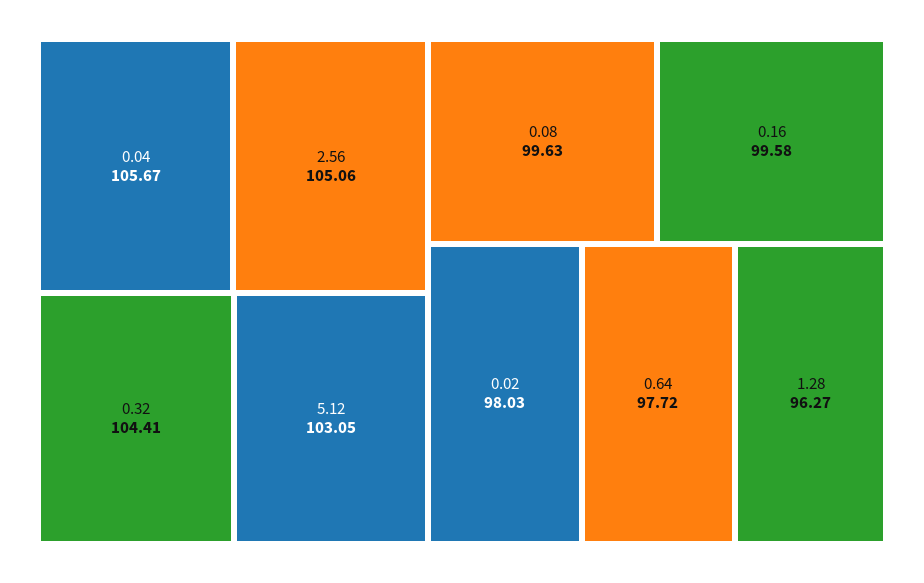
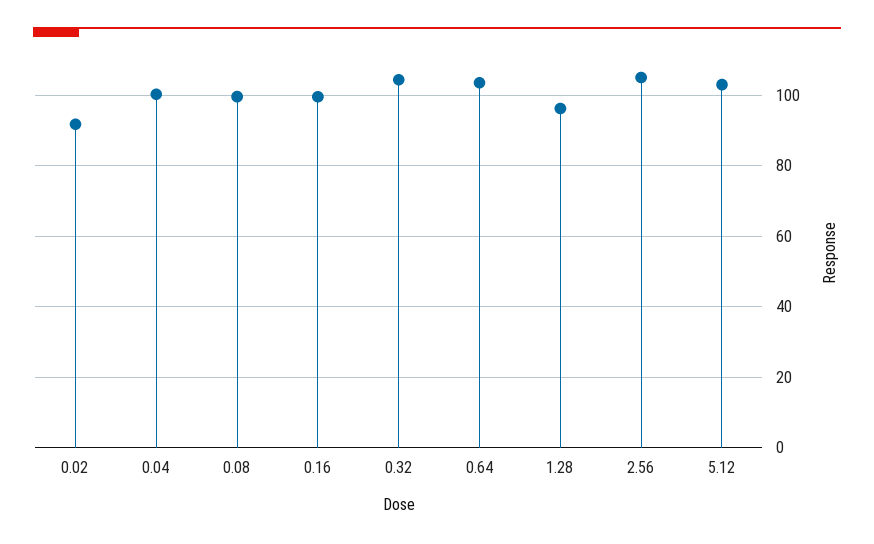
0.04: 105.67 -> 100
0.02: 98.03 -> 92
0.64: 97.72 -> 104

